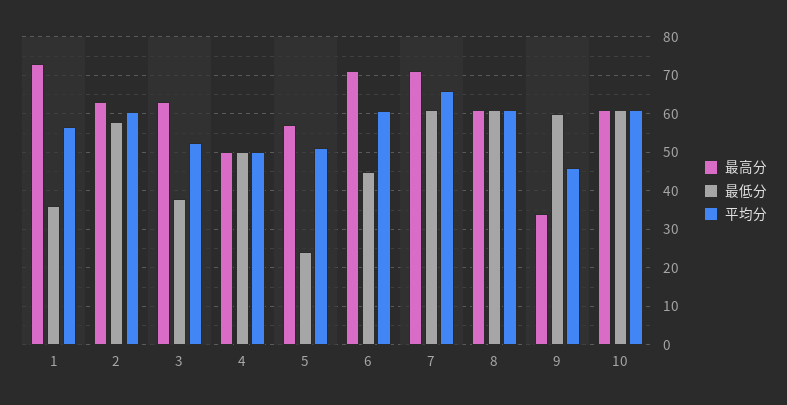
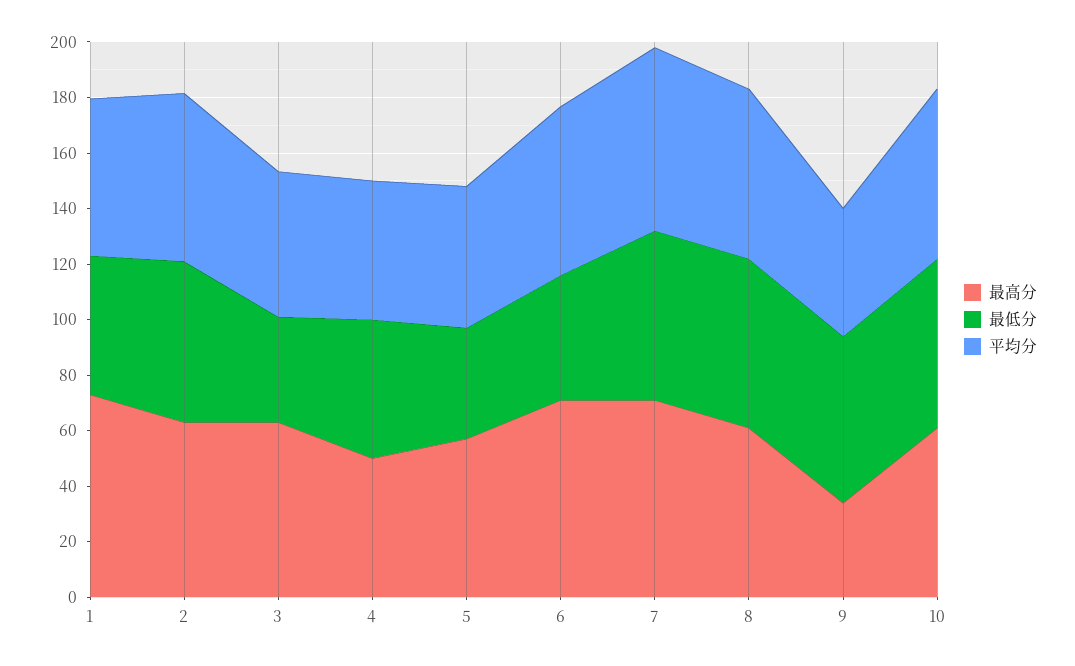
最低分, 1: 36 -> 50
最低分, 5: 24 -> 40

